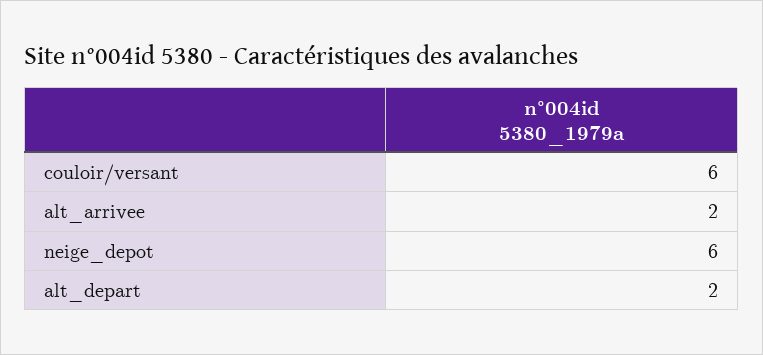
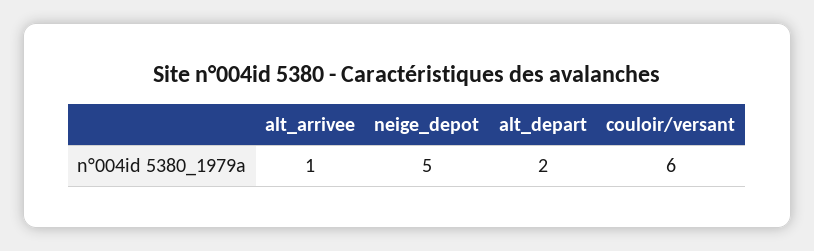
alt_arrivee: 2 -> 1
neige_depot: 6 -> 5

